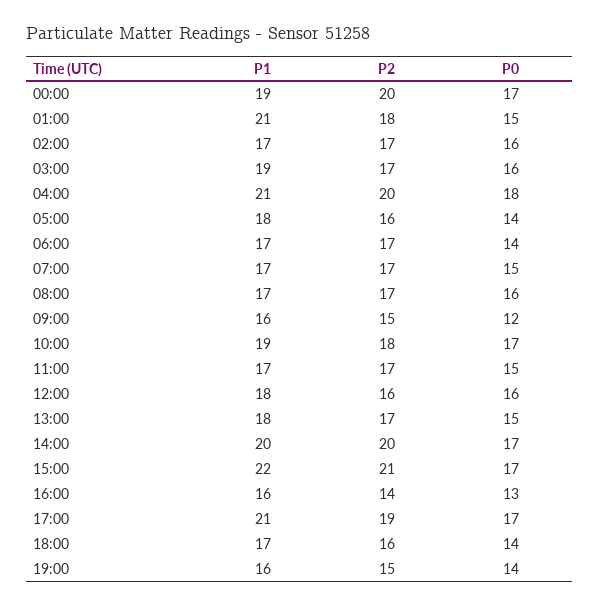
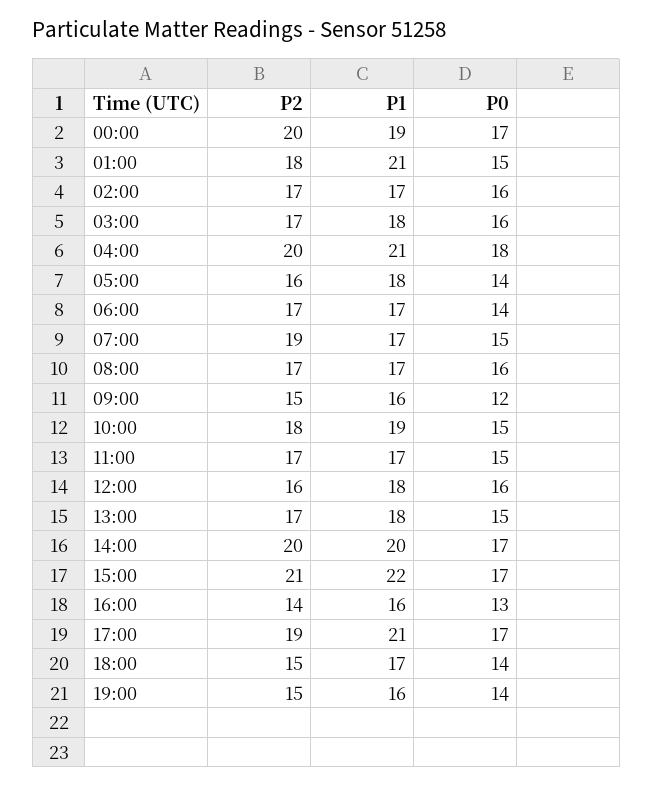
P1, 03:00: 19 -> 18
P2, 07:00: 17 -> 19
P0, 10:00: 17 -> 15
P2, 18:00: 16 -> 15

